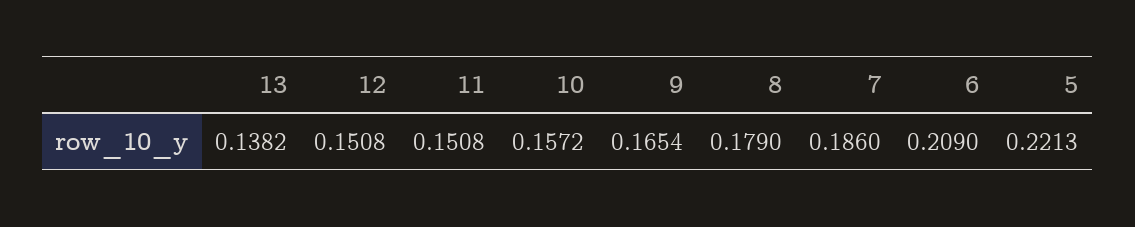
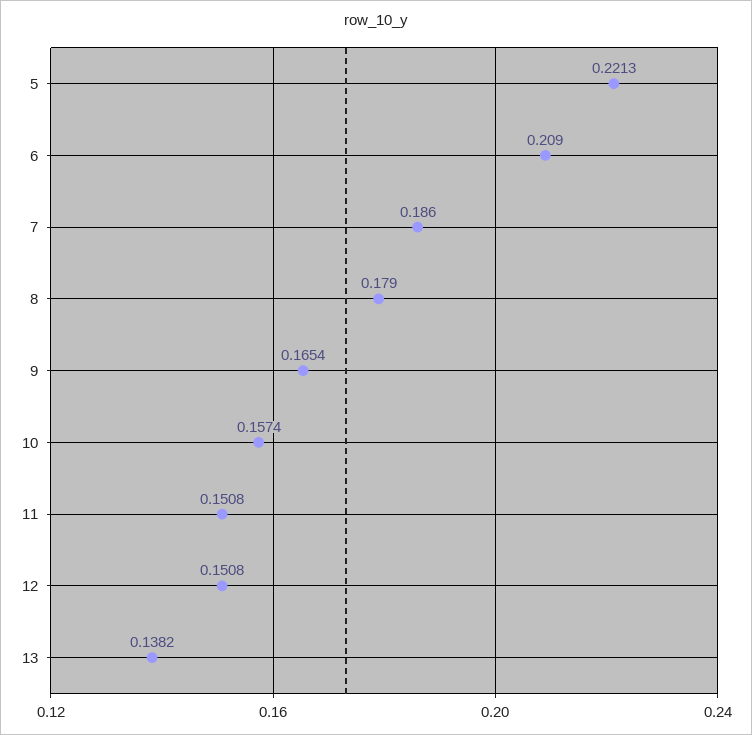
10: 0.1572 -> 0.1574

